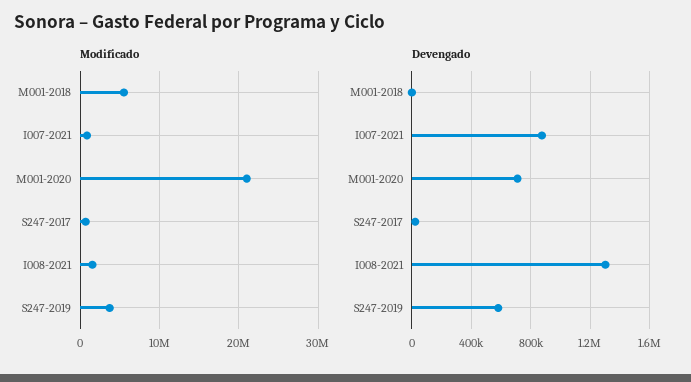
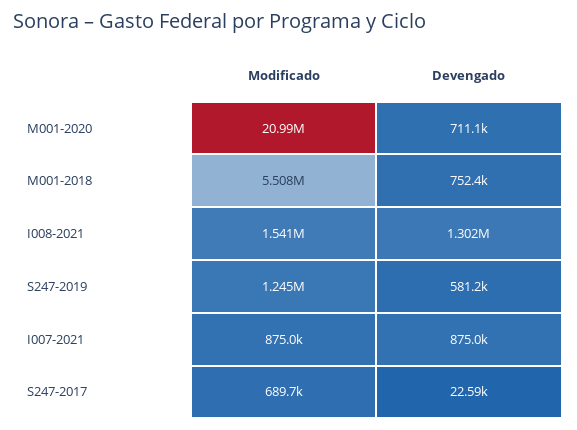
Modificado, S247-2019: 4000000 -> 1245000
Devengado, M001-2018: 0 -> 752400

